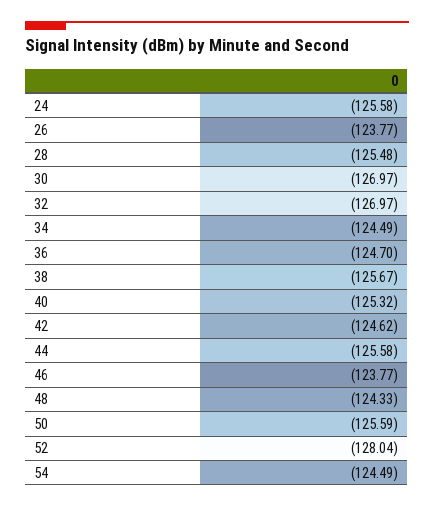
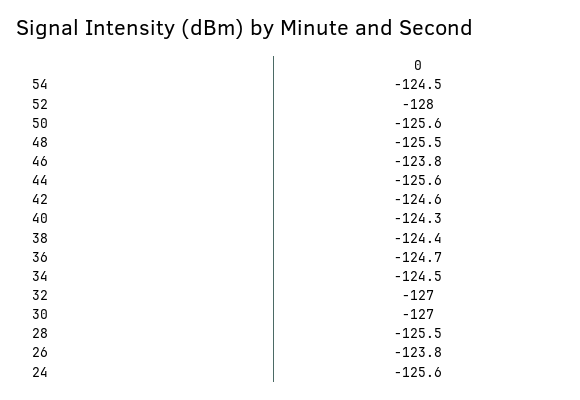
38: -125.67 -> -124.4
40: -125.32 -> -124.3
48: -124.33 -> -125.5

